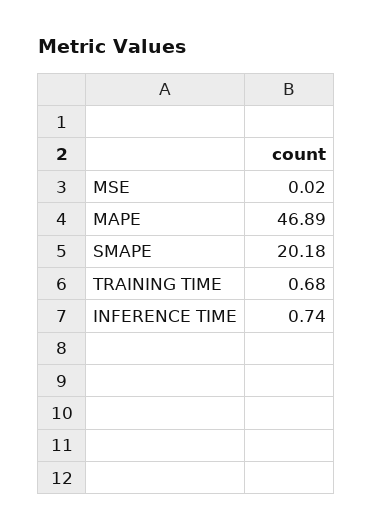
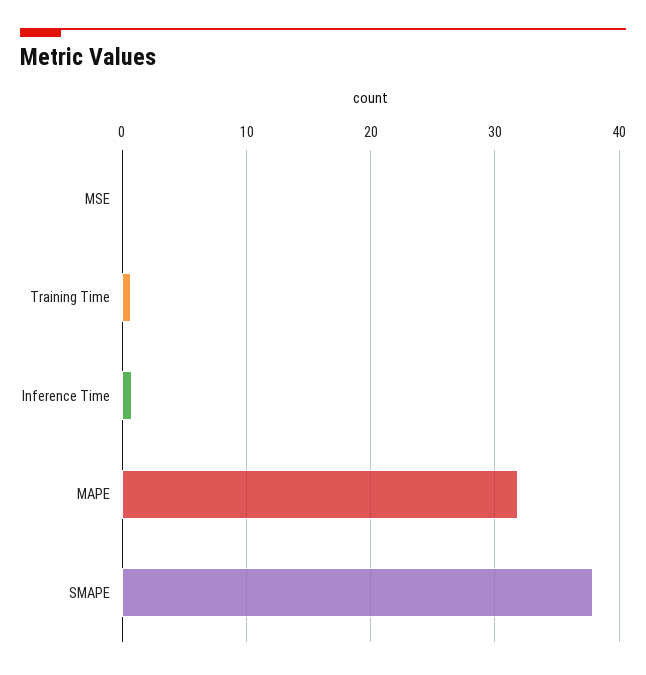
MAPE: 46.89 -> 32
SMAPE: 20.18 -> 38

